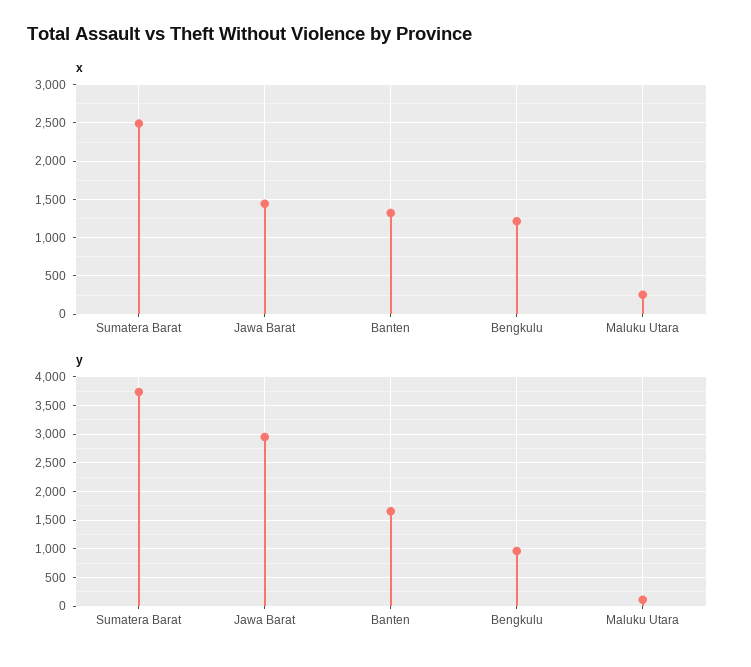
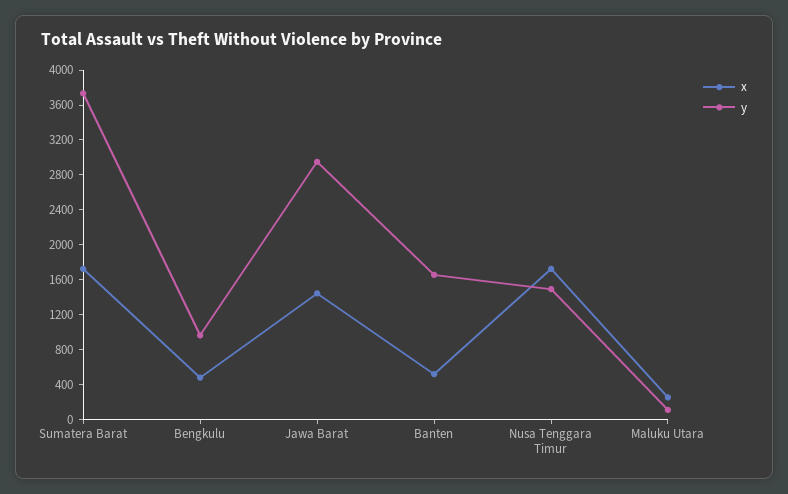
x, Sumatera Barat: 2500 -> 1700
x, Banten: 1300 -> 500
x, Bengkulu: 1200 -> 500
x, Nusa Tenggara Timur: none -> 1700
y, Nusa Tenggara Timur: none -> 1500

